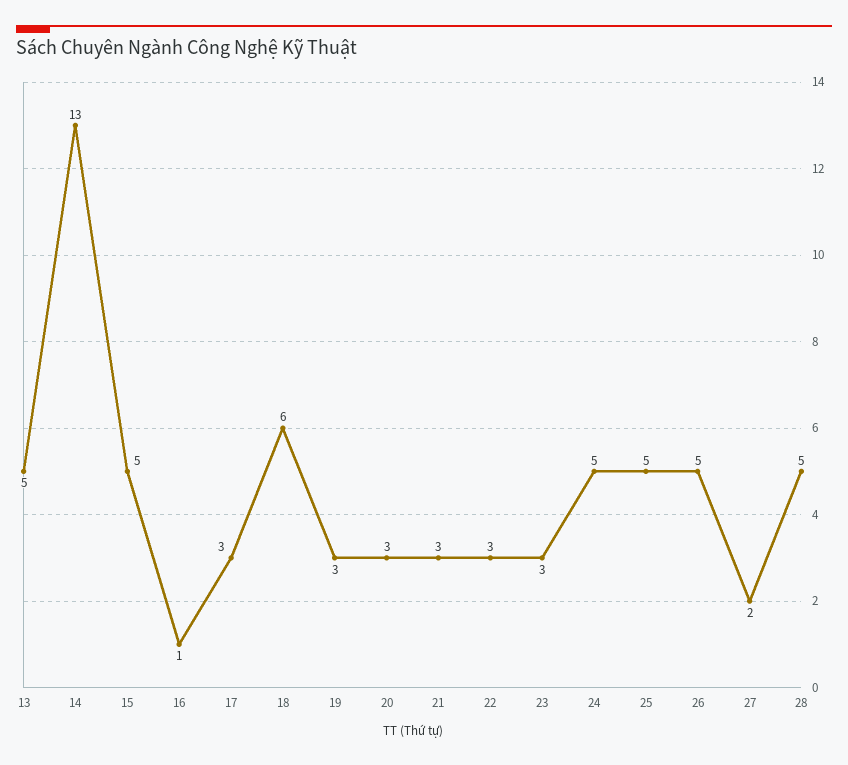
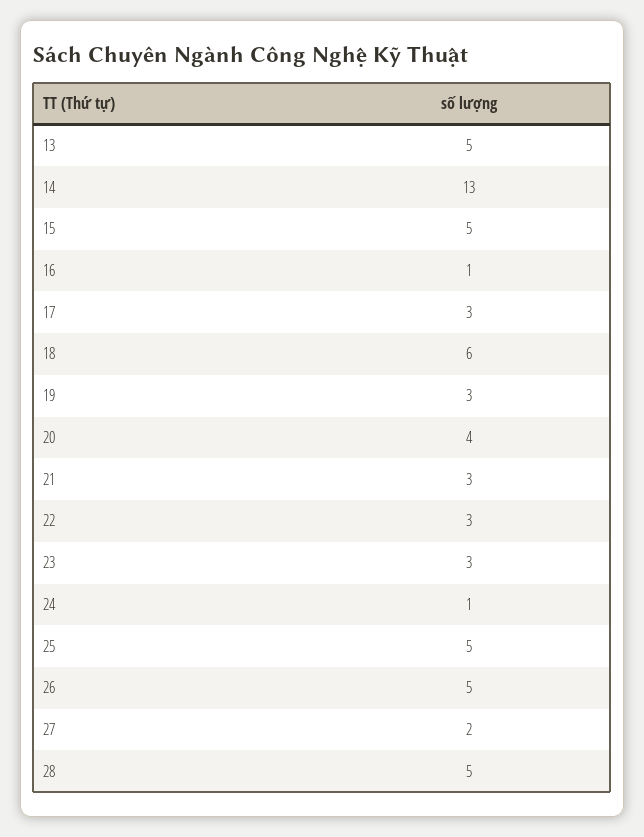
20: 3 -> 4
24: 5 -> 1

